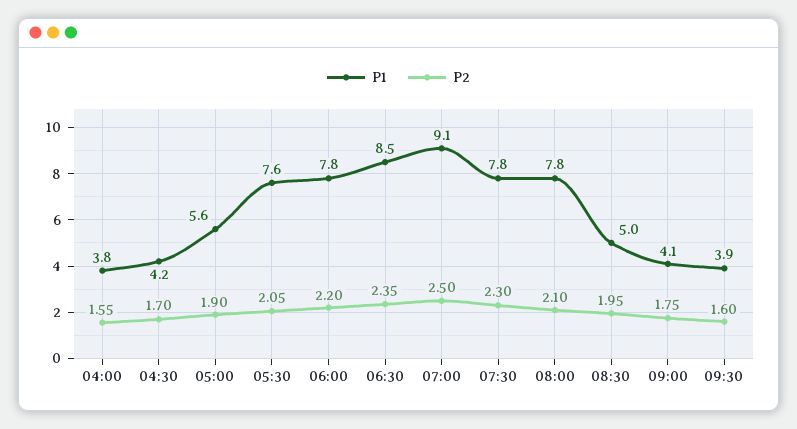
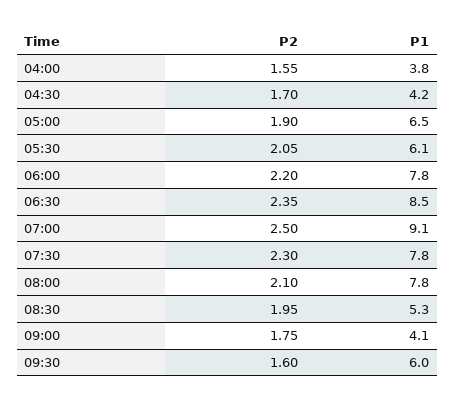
P1, 05:00: 5.6 -> 6.5
P1, 05:30: 7.6 -> 6.1
P1, 08:30: 5 -> 5.3
P1, 09:30: 3.9 -> 6

